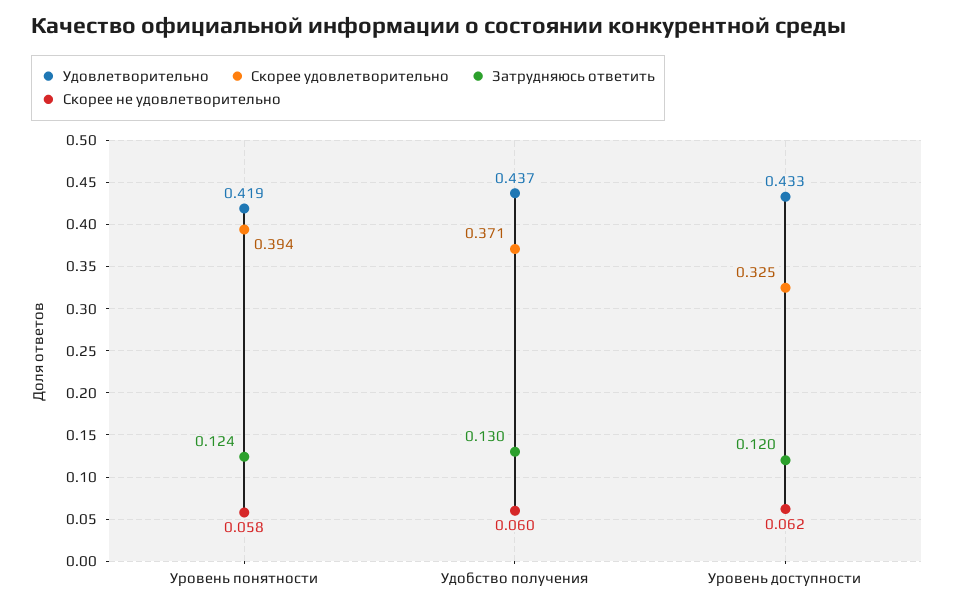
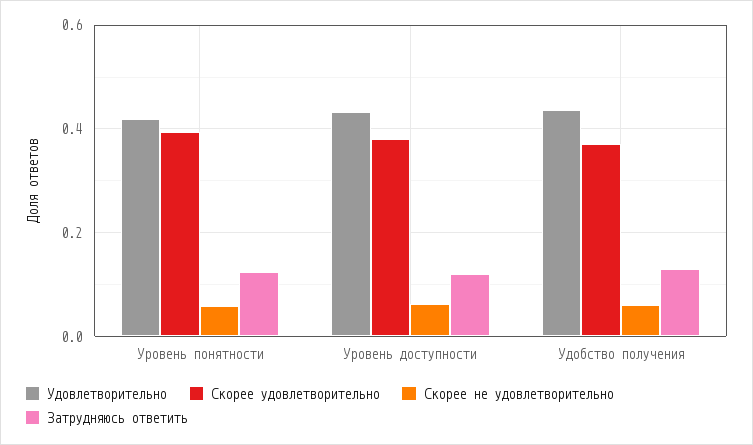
Скорее удовлетворительно, Уровень доступности: 0.325 -> 0.38

